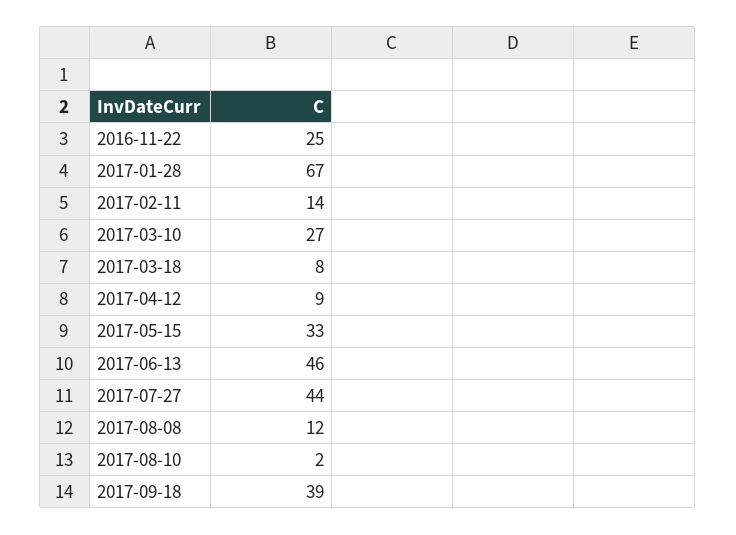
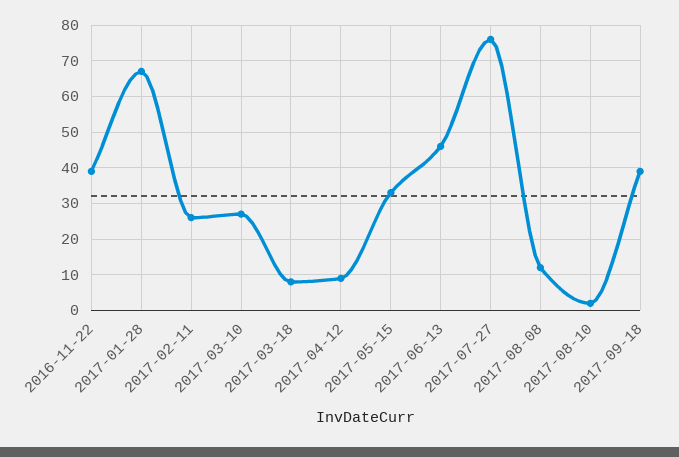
2016-11-22: 25 -> 40
2017-02-11: 14 -> 25
2017-07-27: 44 -> 75

